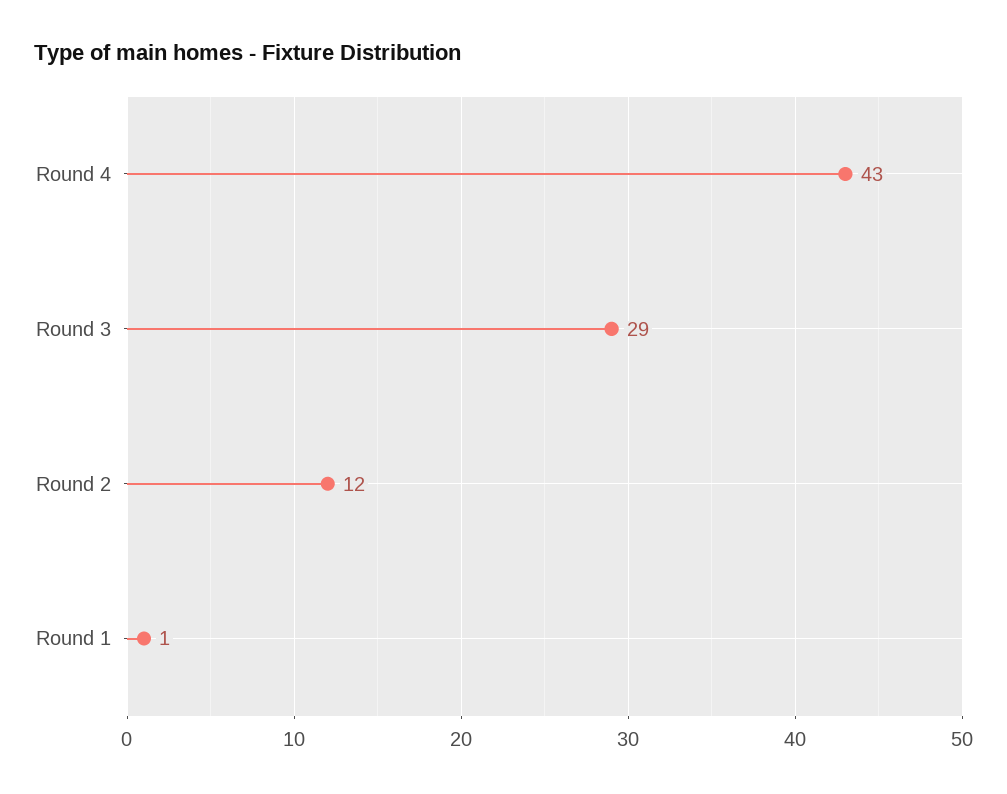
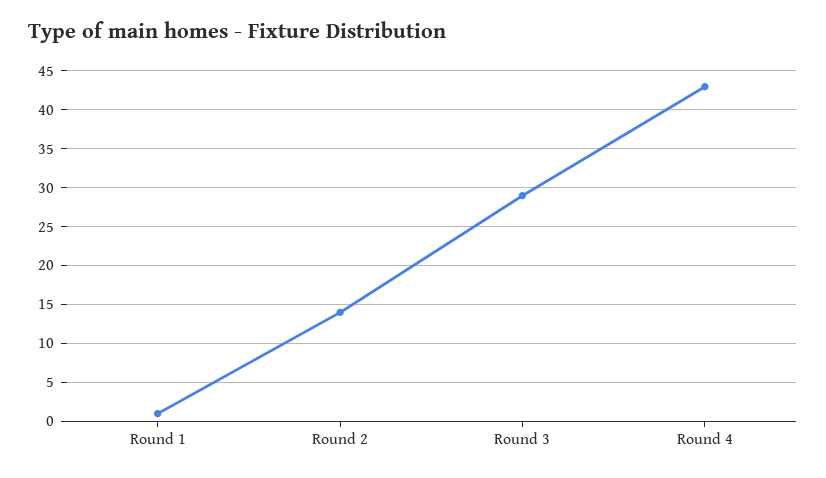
Round 2: 12 -> 14

